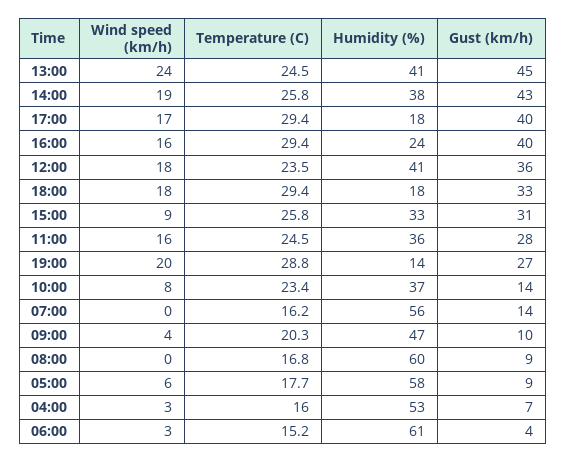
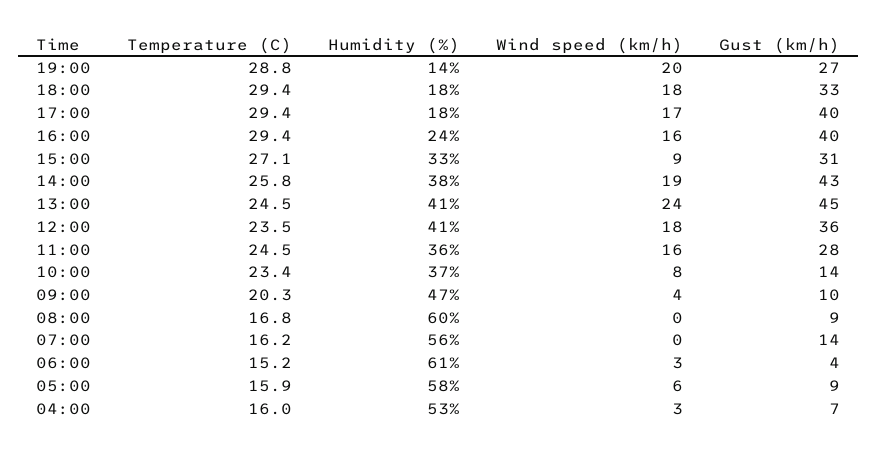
Temperature (C), 15:00: 25.8 -> 27.1
Temperature (C), 05:00: 17.7 -> 15.9

